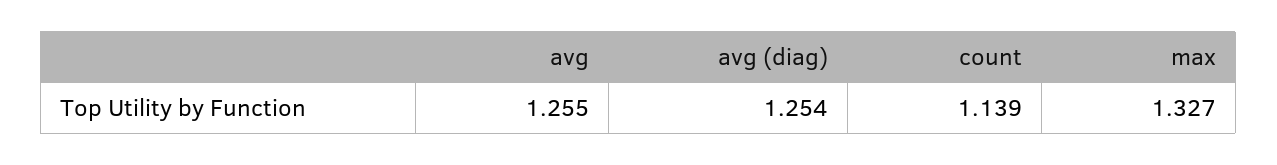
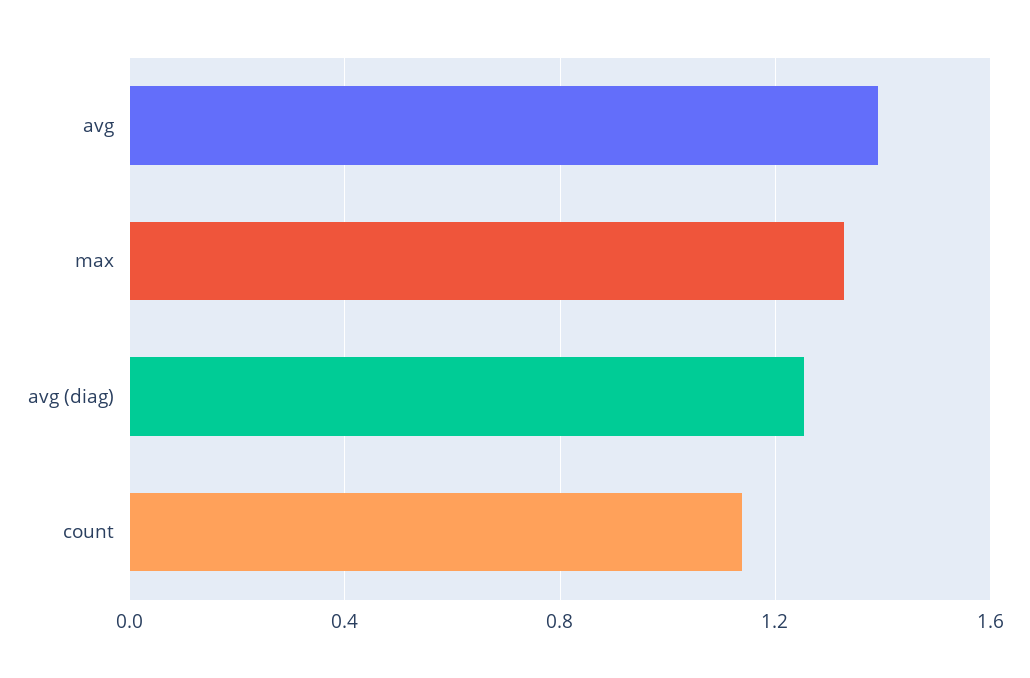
avg: 1.255 -> 1.4

